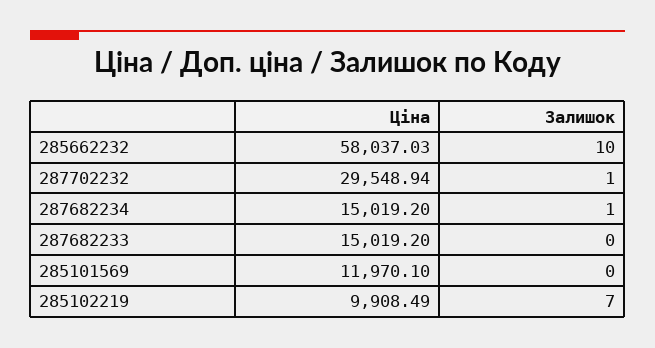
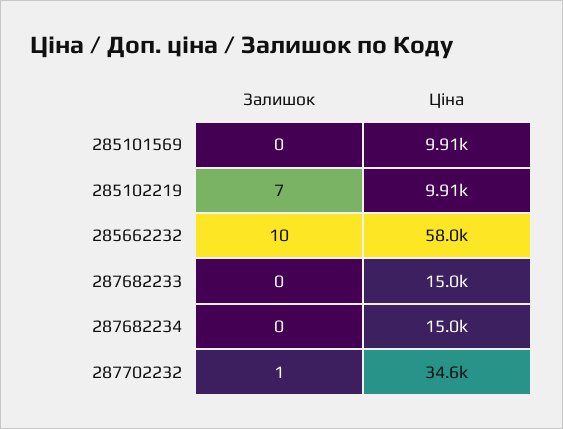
Ціна, 287702232: 29548.94 -> 34600
Залишок, 287682234: 1 -> 0
Ціна, 285101569: 11970.1 -> 9910

